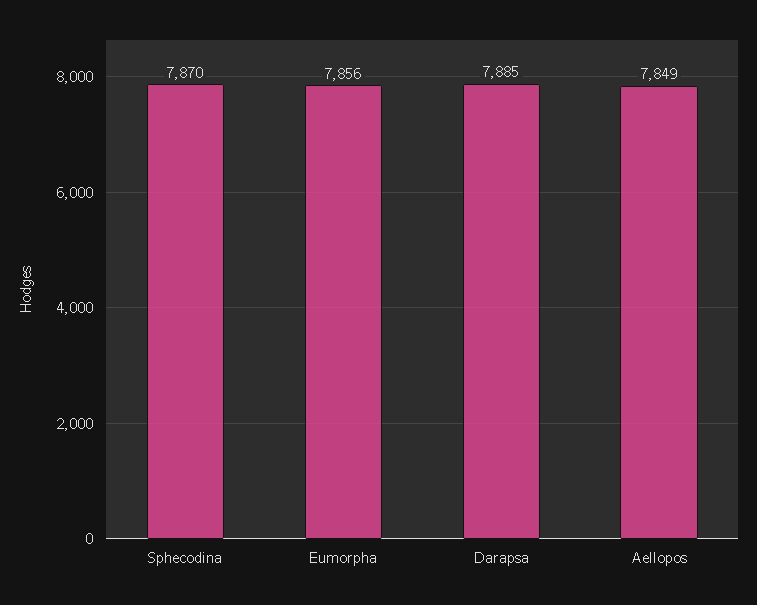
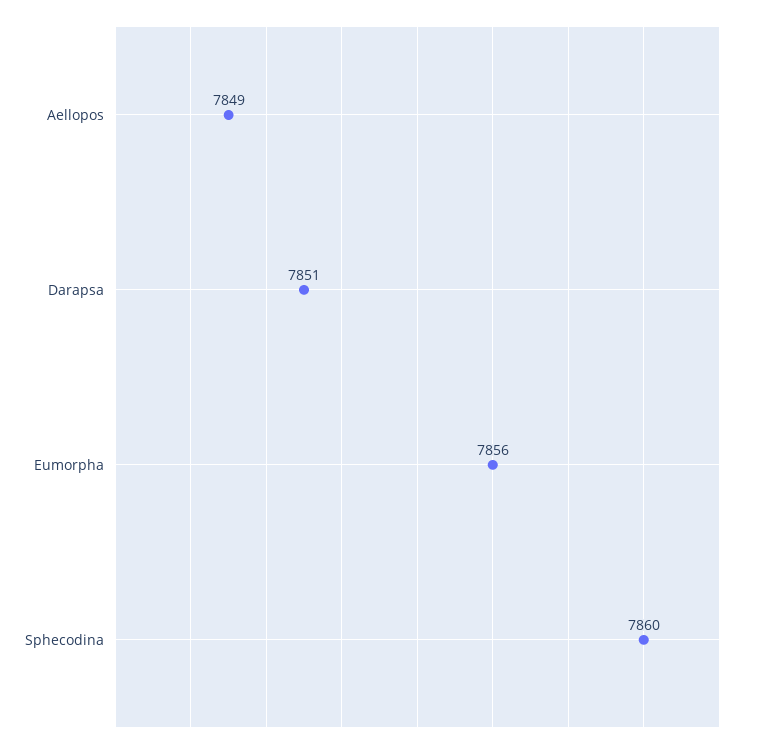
Sphecodina: 7870 -> 7860
Darapsa: 7885 -> 7851

